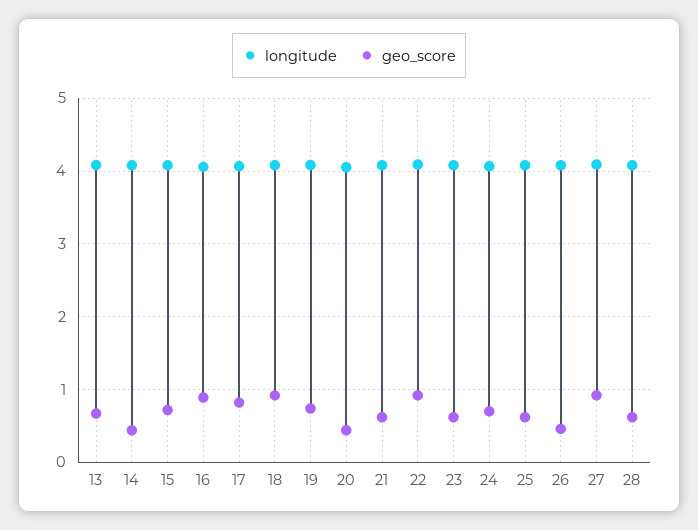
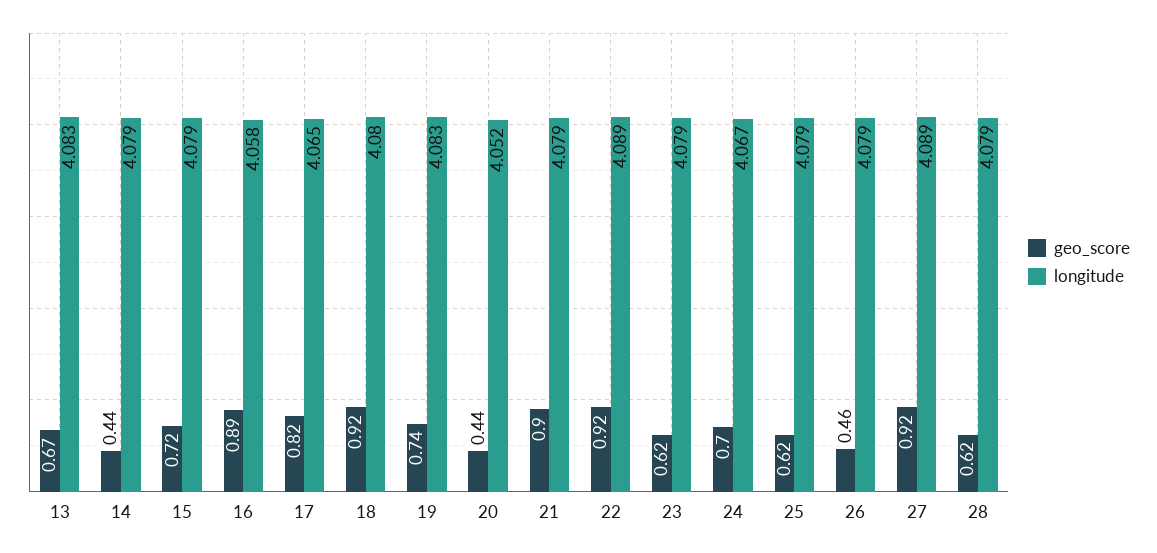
geo_score, 21: 0.6 -> 0.9

